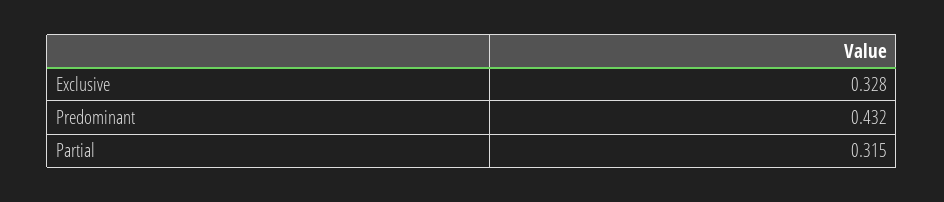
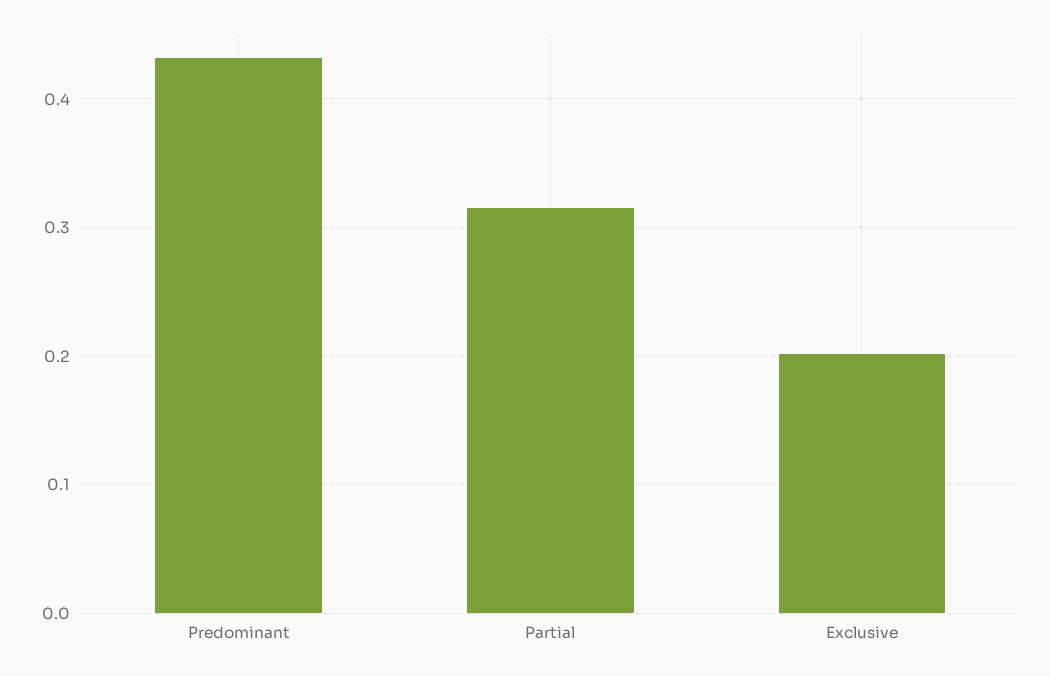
Exclusive: 0.328 -> 0.2

